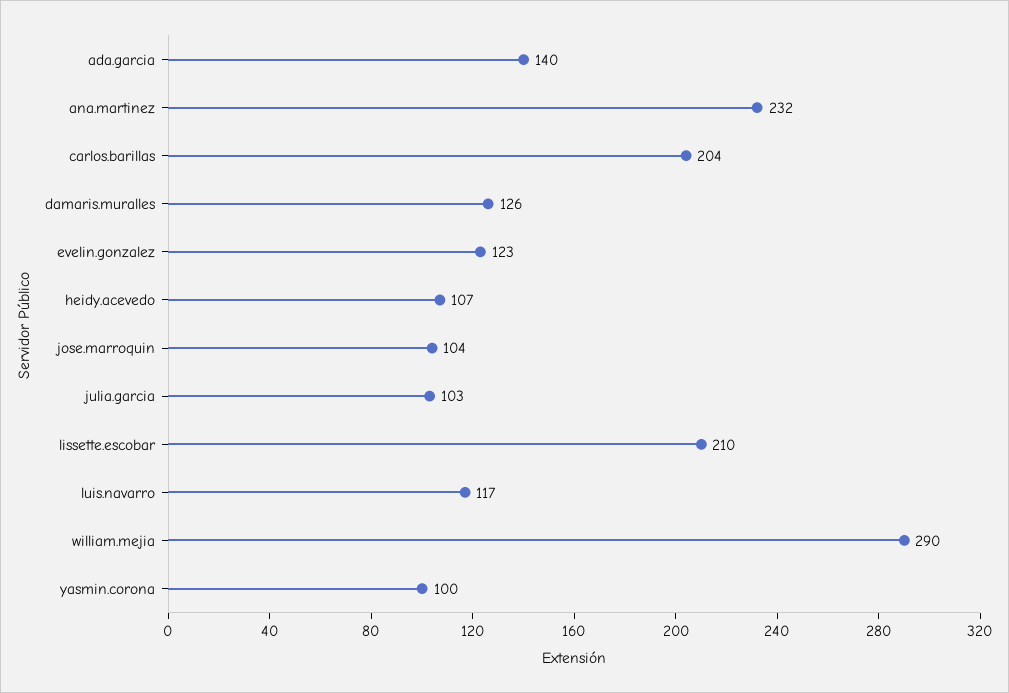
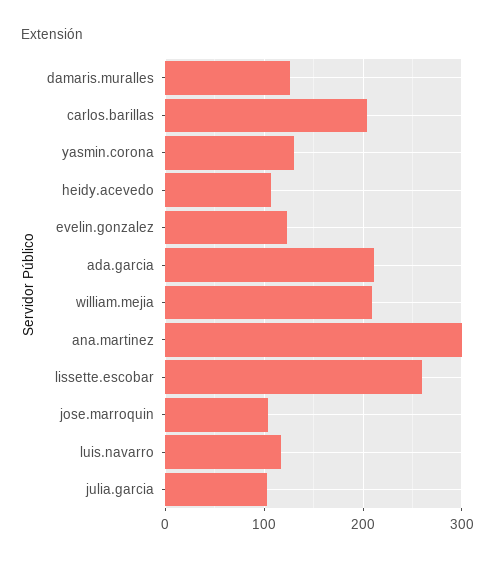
ada.garcia: 140 -> 210
ana.martinez: 232 -> 300
lissette.escobar: 210 -> 260
william.mejia: 290 -> 210
yasmin.corona: 100 -> 130

